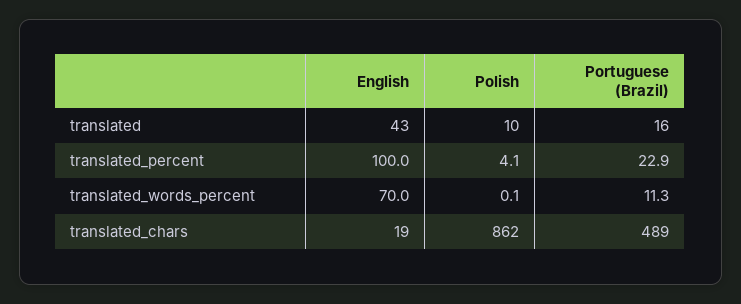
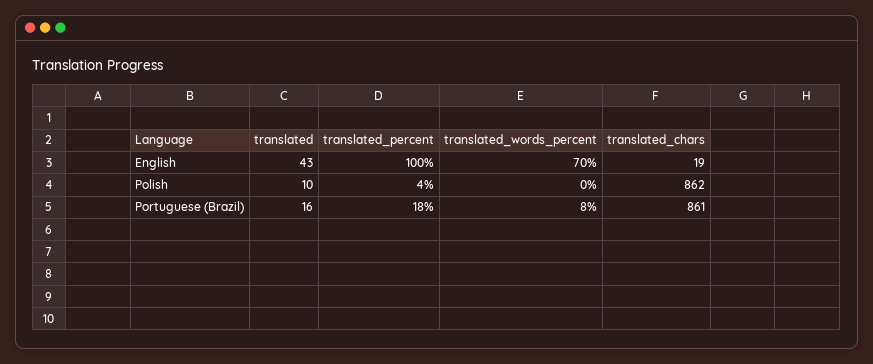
Portuguese (Brazil), translated_percent: 22.9 -> 18
Portuguese (Brazil), translated_words_percent: 11.3 -> 8
Portuguese (Brazil), translated_chars: 489 -> 861

